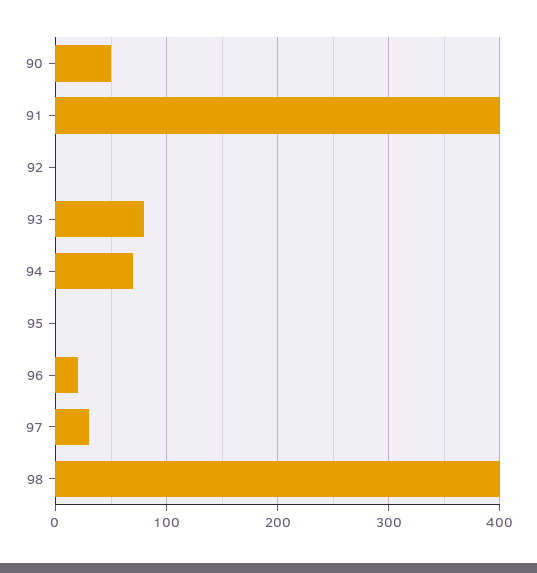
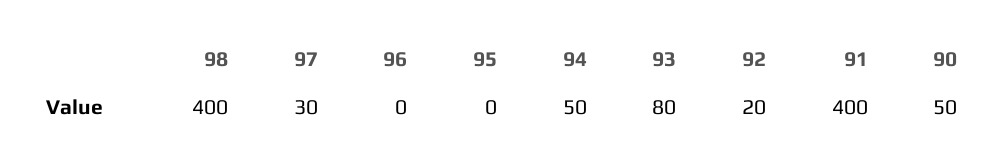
92: 0 -> 20
94: 70 -> 50
96: 20 -> 0

